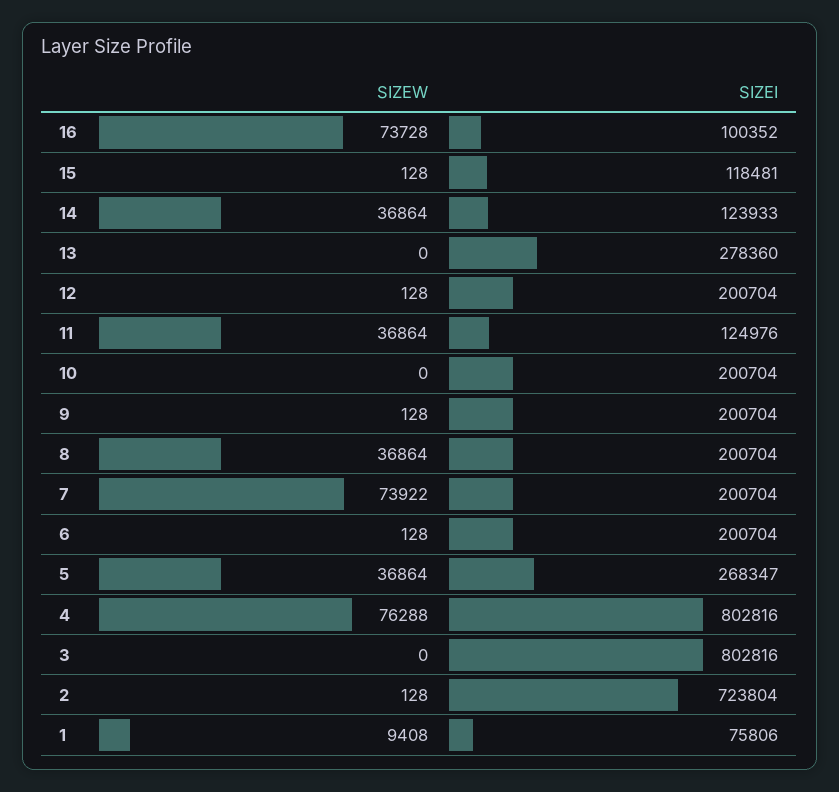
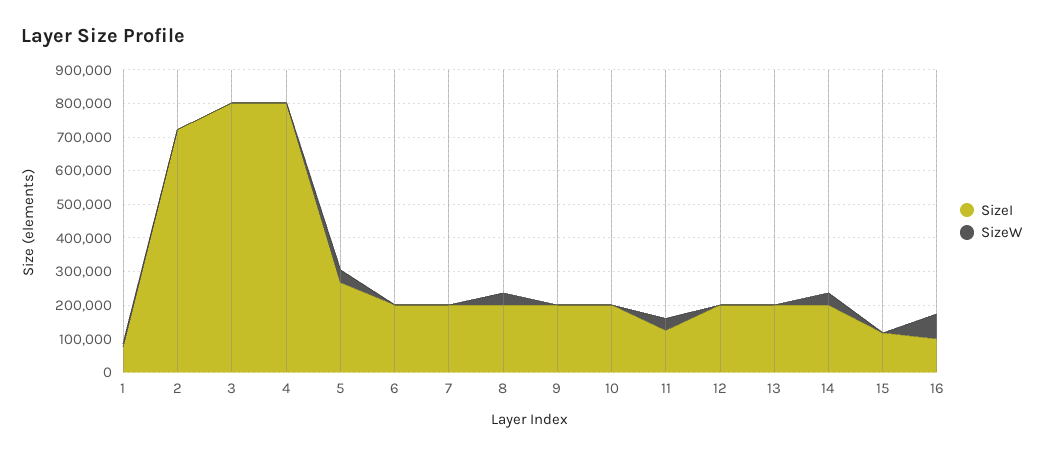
SIZEI, 14: 123933 -> 200000
SIZEI, 13: 278360 -> 200000
SIZEW, 7: 73922 -> 0
SIZEW, 4: 76288 -> 0

